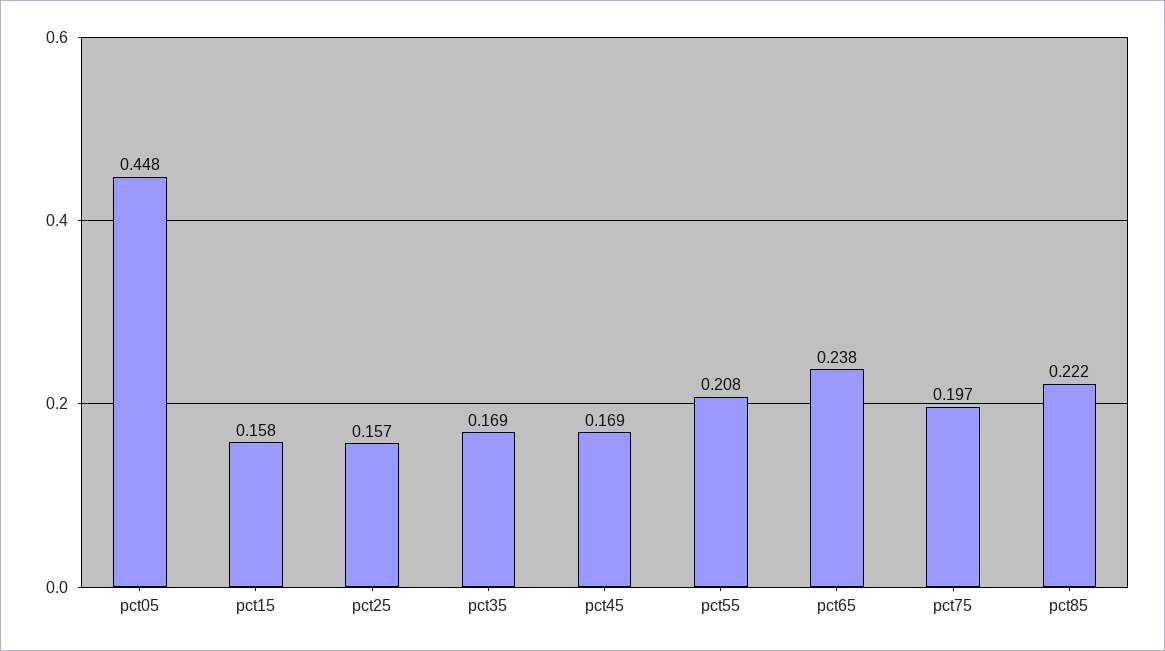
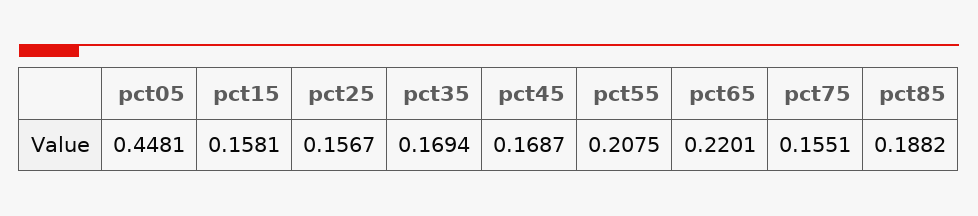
pct65: 0.238 -> 0.2201
pct75: 0.197 -> 0.1551
pct85: 0.222 -> 0.1882

